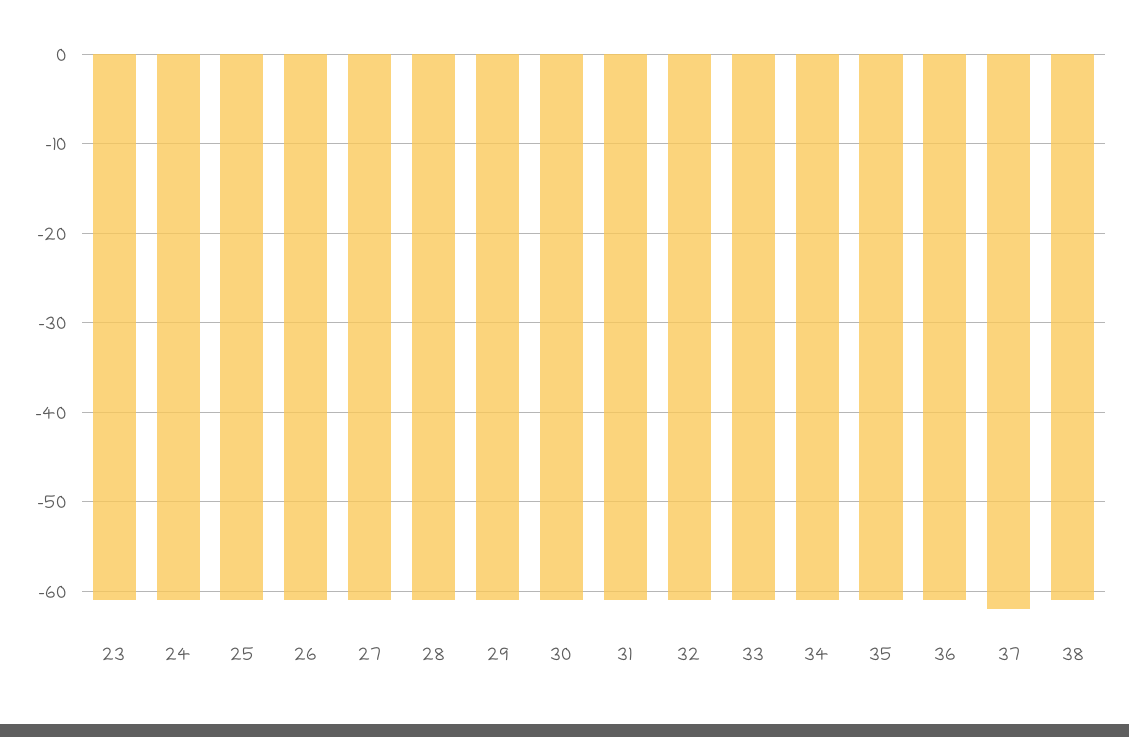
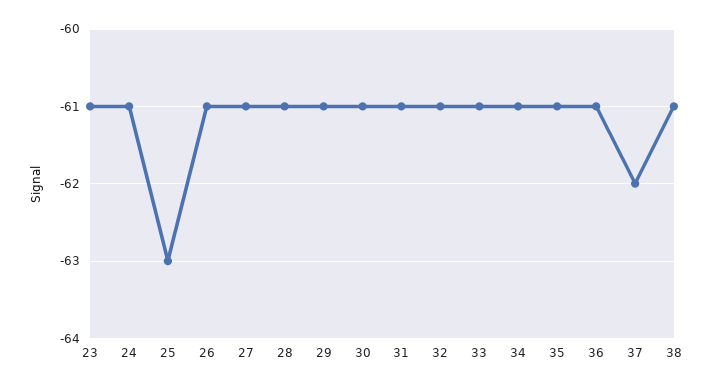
25: -61 -> -63

